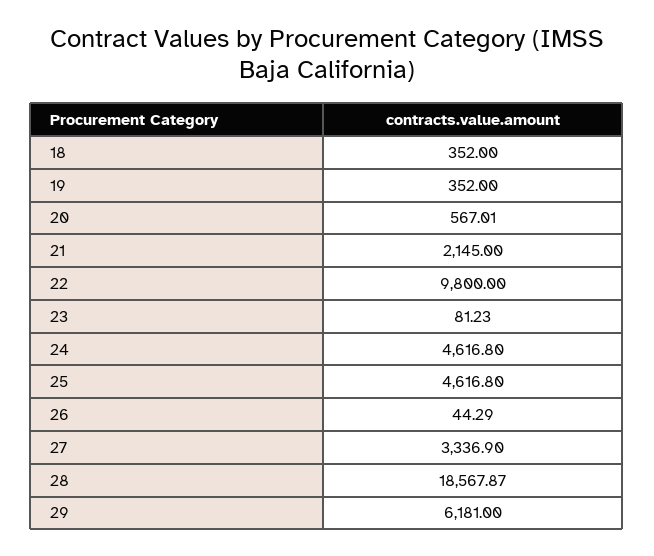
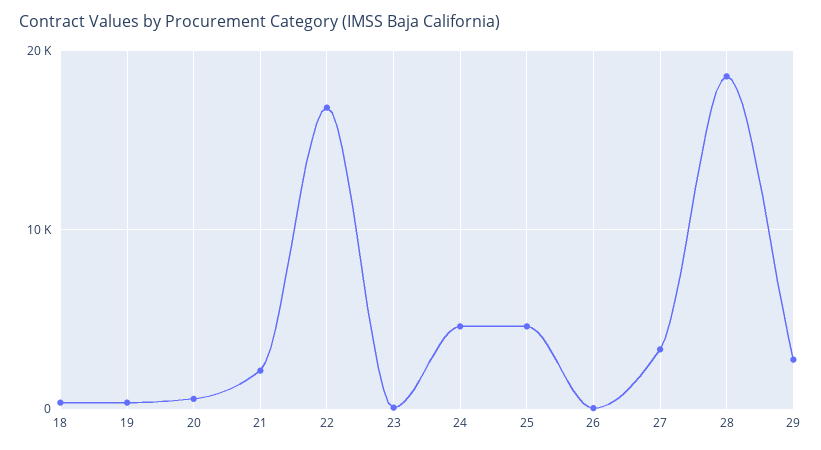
22: 9800 -> 17000
29: 6181 -> 3000

